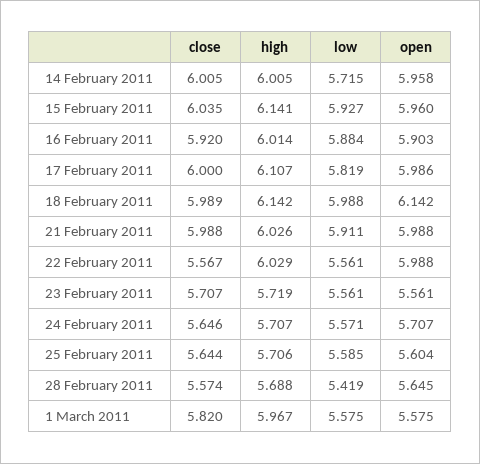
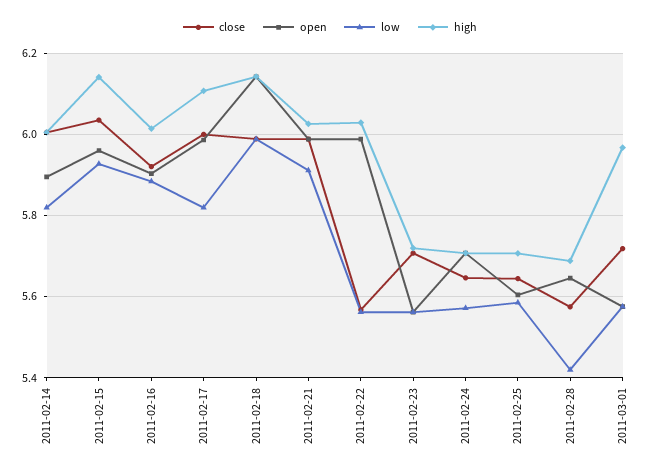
low, 14 February 2011: 5.715 -> 5.82
open, 14 February 2011: 5.958 -> 5.9
close, 1 March 2011: 5.82 -> 5.72

